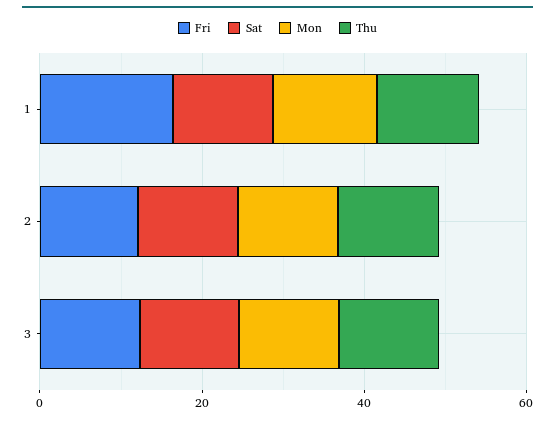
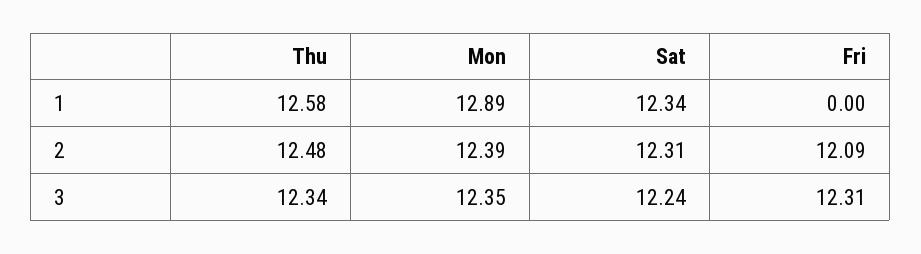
Fri, 1: 15 -> 0

